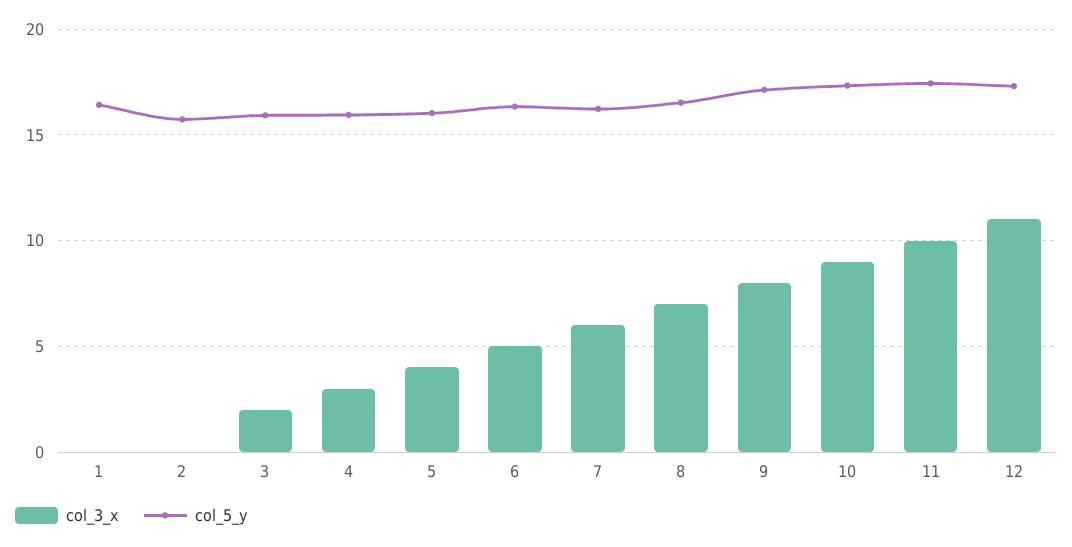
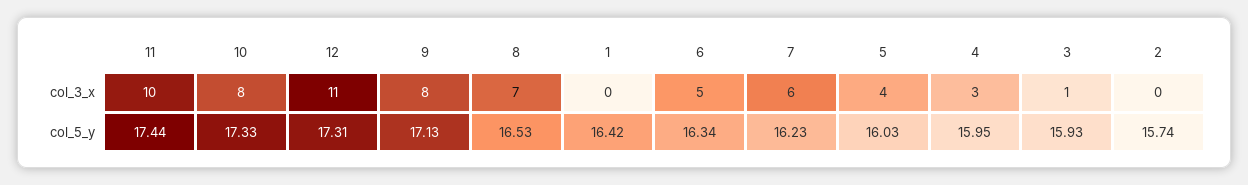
col_3_x, 3: 2 -> 1
col_3_x, 10: 9 -> 8

